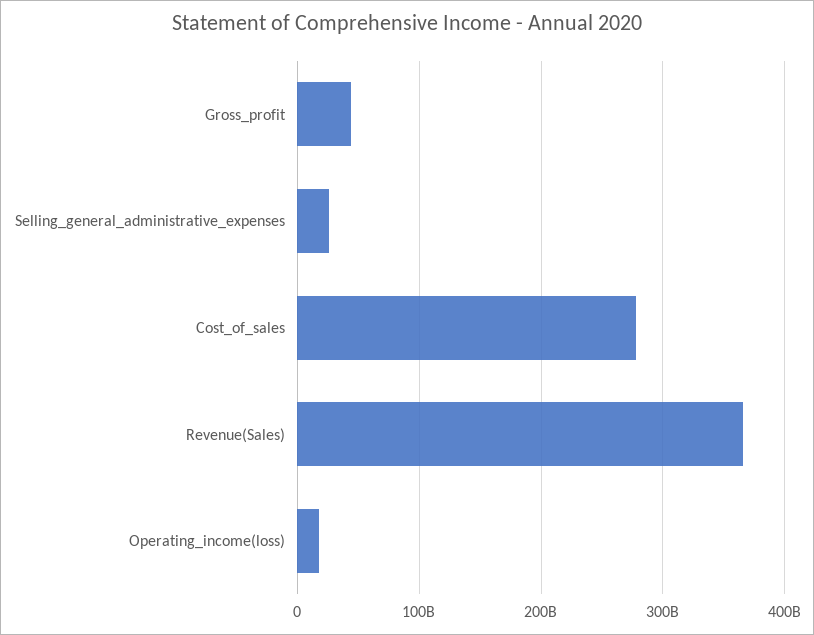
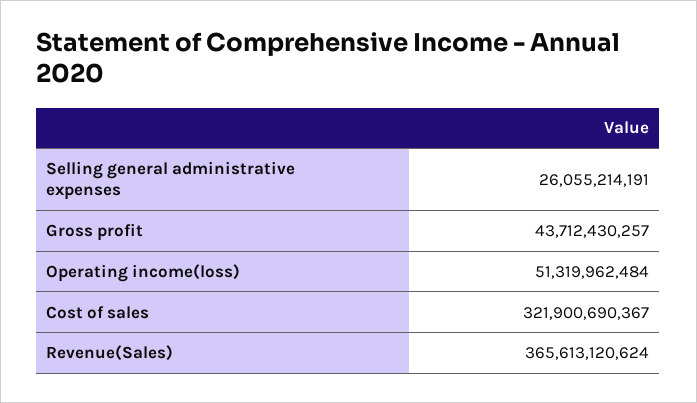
Cost_of_sales: 280000000000 -> 321900690367
Operating_income(loss): 20000000000 -> 51319962484

